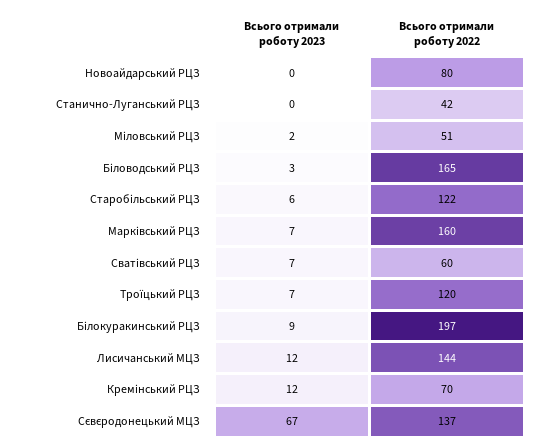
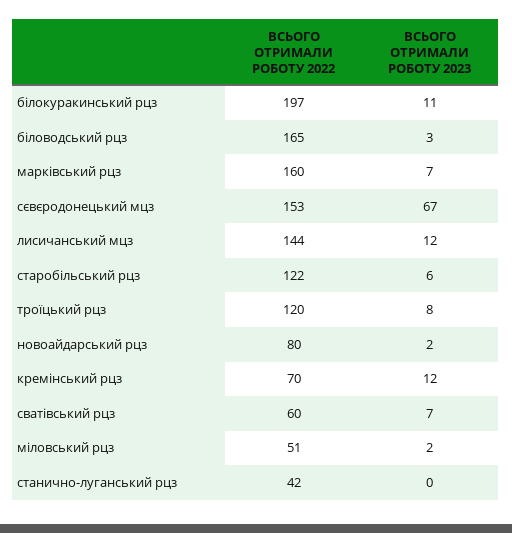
Всього отримали роботу 2023, Новоайдарський РЦЗ: 0 -> 2
Всього отримали роботу 2023, Троїцький РЦЗ: 7 -> 8
Всього отримали роботу 2023, Білокуракинський РЦЗ: 9 -> 11
Всього отримали роботу 2022, Сєвєродонецький МЦЗ: 137 -> 153

